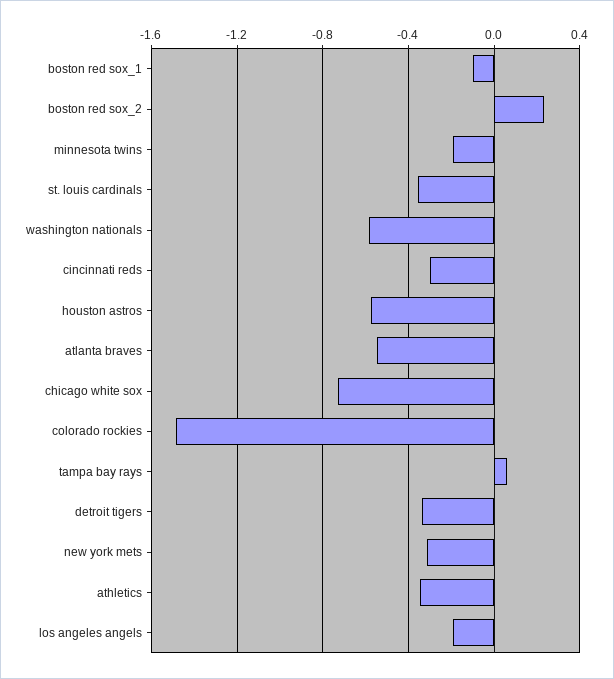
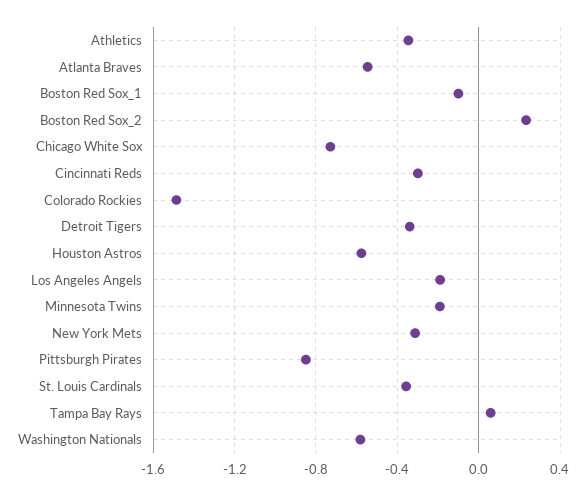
Pittsburgh Pirates: none -> -0.85

